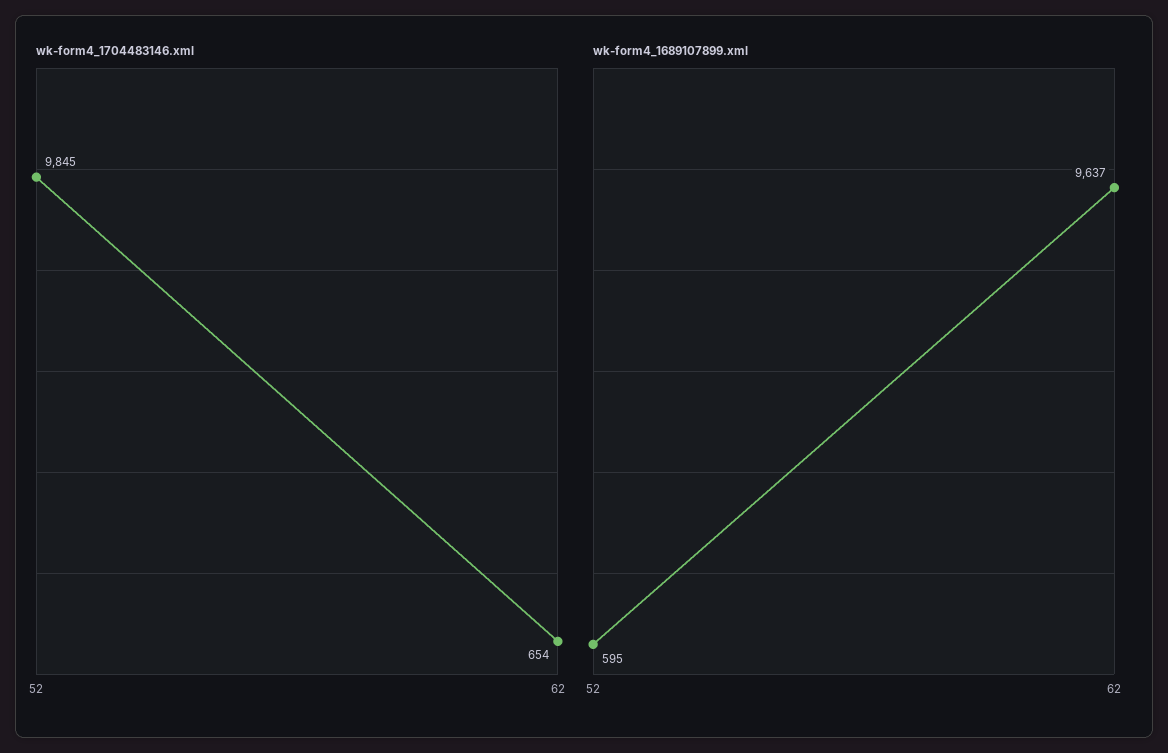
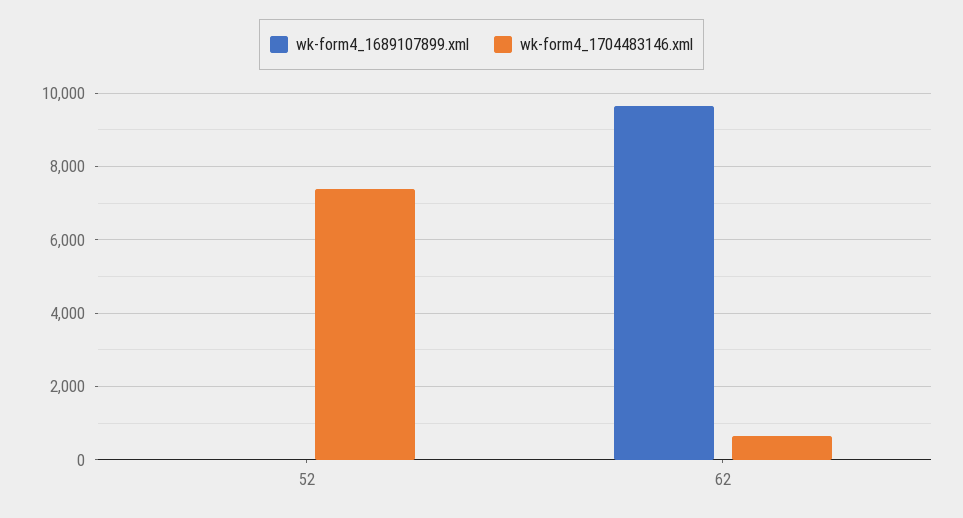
wk-form4_1704483146.xml, 52: 9845 -> 7400
wk-form4_1689107899.xml, 52: 595 -> 0

